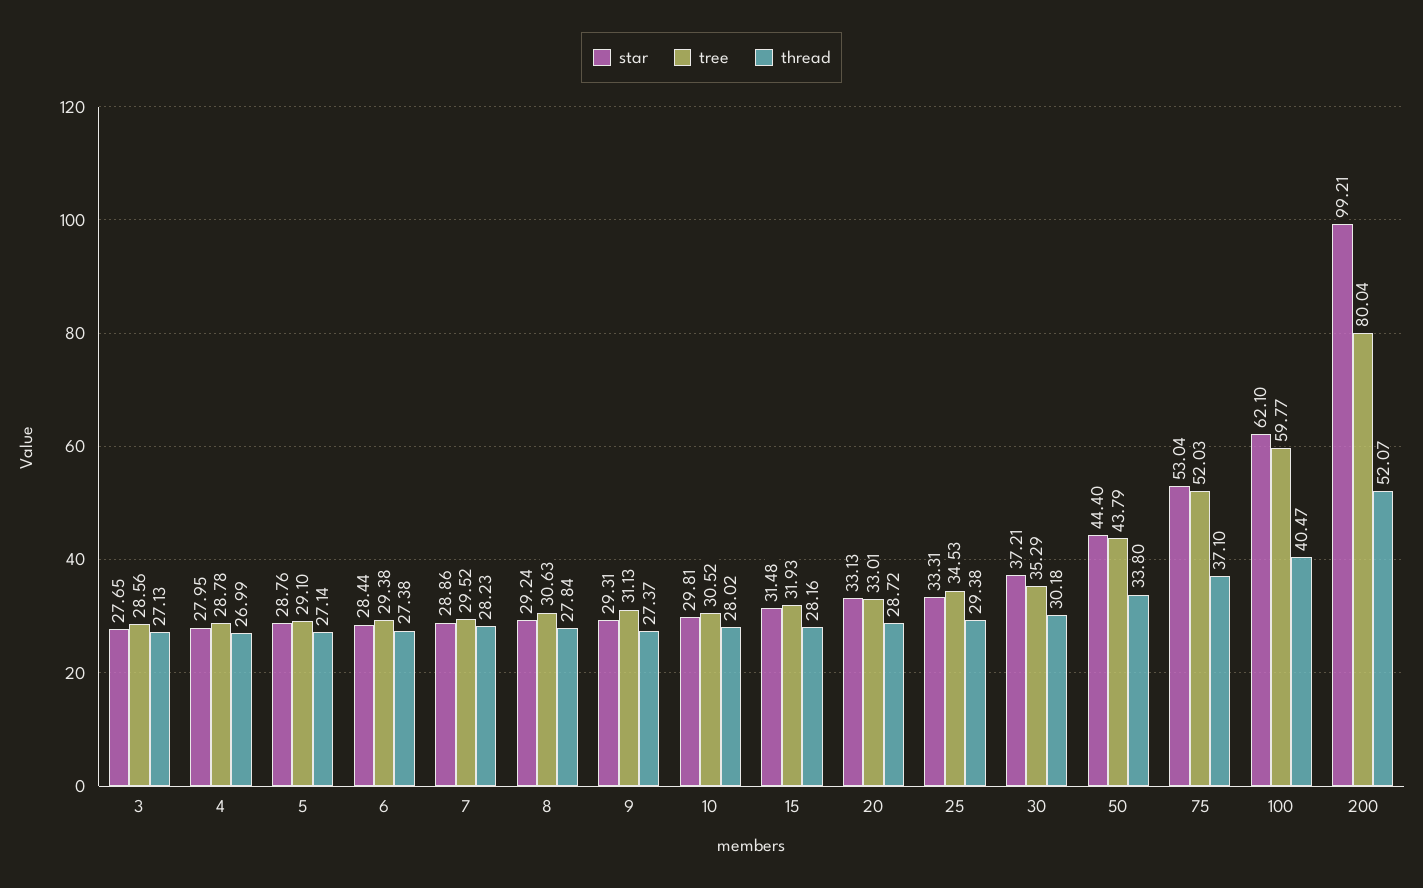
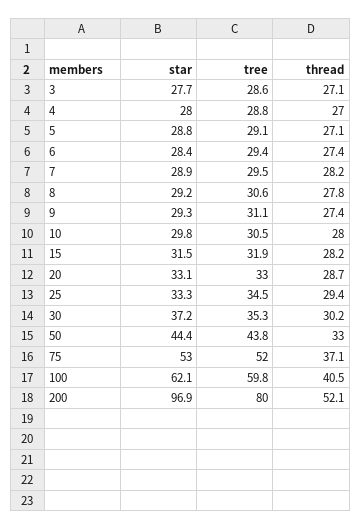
thread, 50: 33.8 -> 33
star, 200: 99.21 -> 96.9

